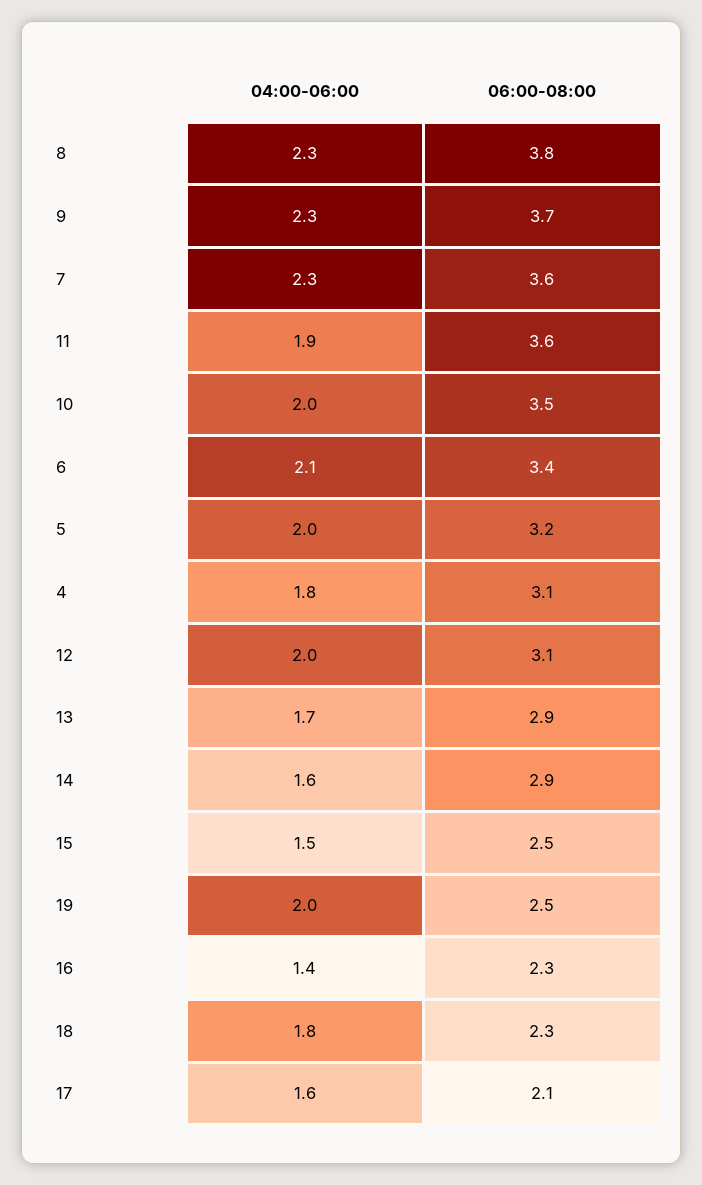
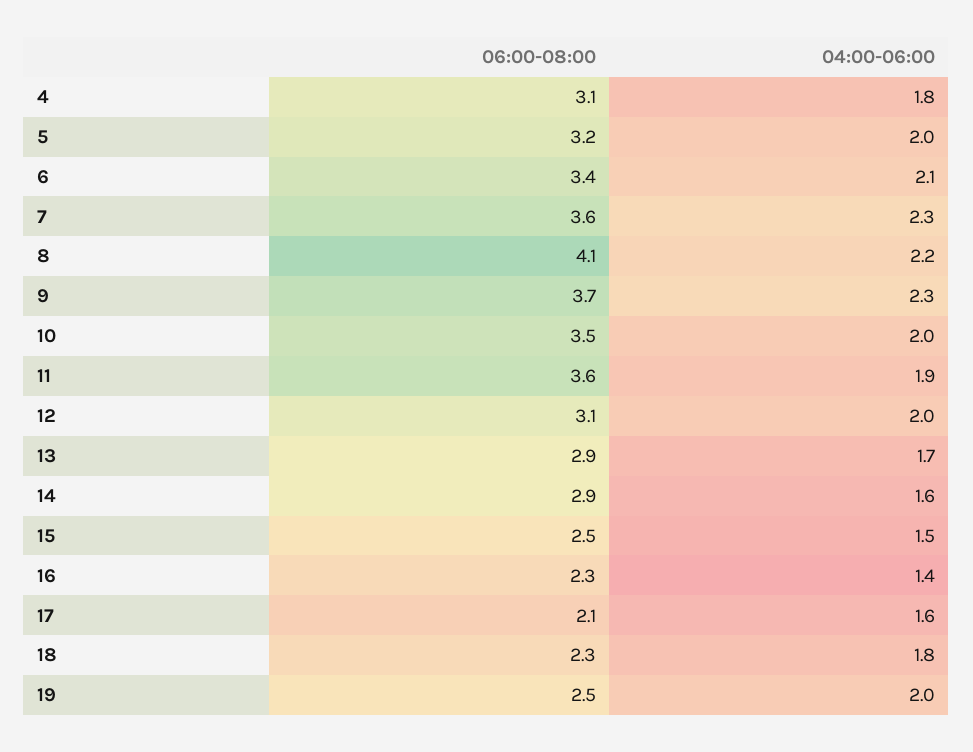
04:00-06:00, 8: 2.3 -> 2.2
06:00-08:00, 8: 3.8 -> 4.1

